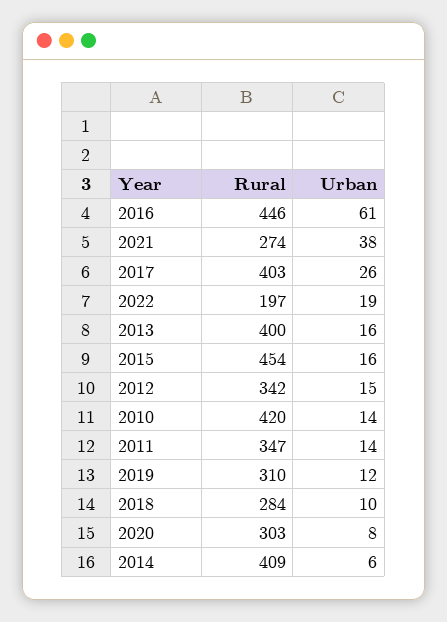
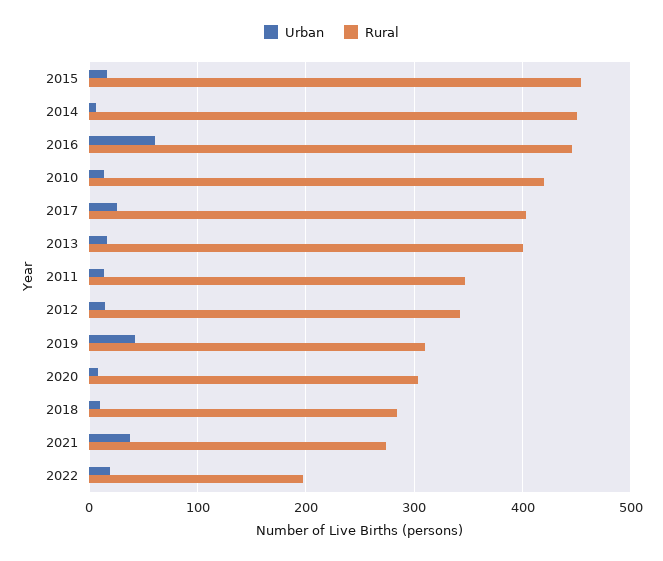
Urban, 2019: 12 -> 40
Rural, 2014: 409 -> 450

